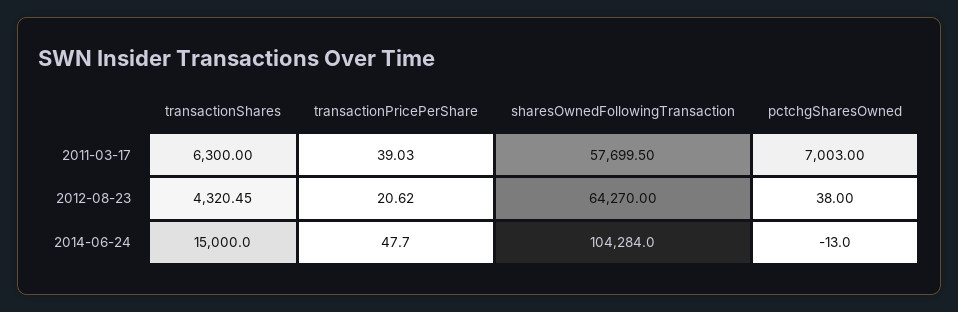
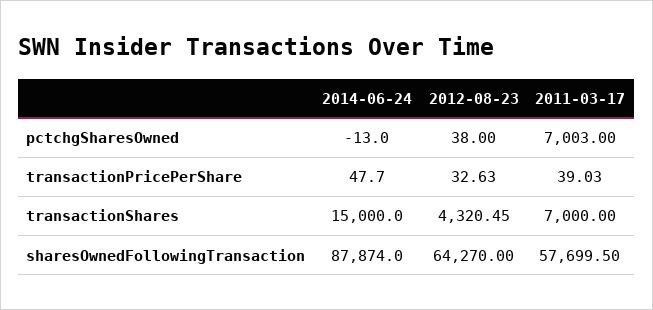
transactionShares, 2011-03-17: 6300 -> 7000
transactionPricePerShare, 2012-08-23: 20.62 -> 32.63
sharesOwnedFollowingTransaction, 2014-06-24: 104284 -> 87874

